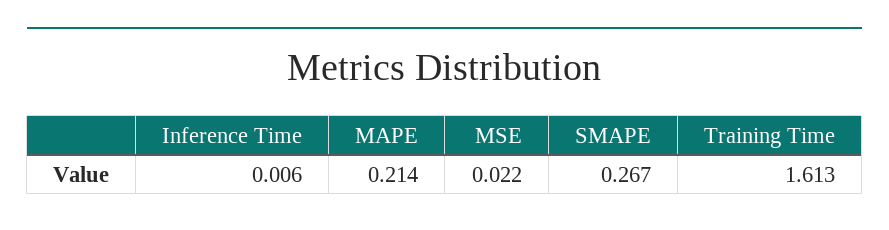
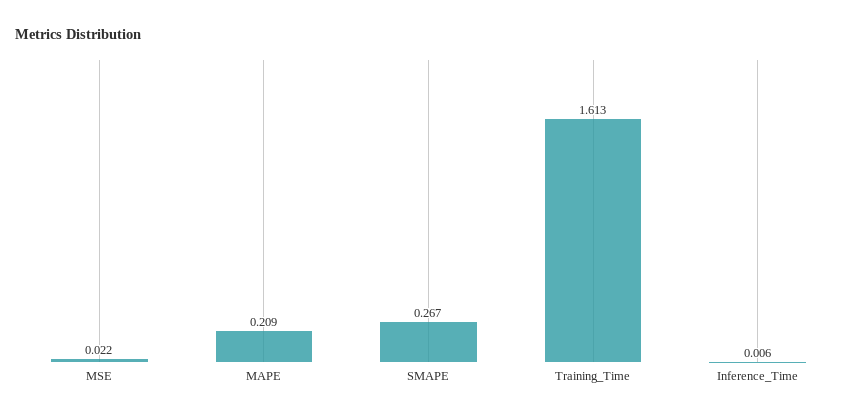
MAPE: 0.214 -> 0.209

